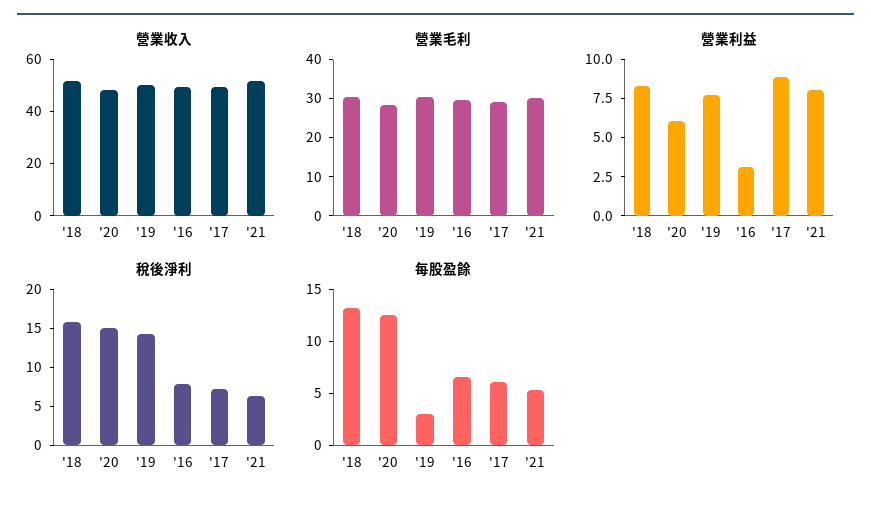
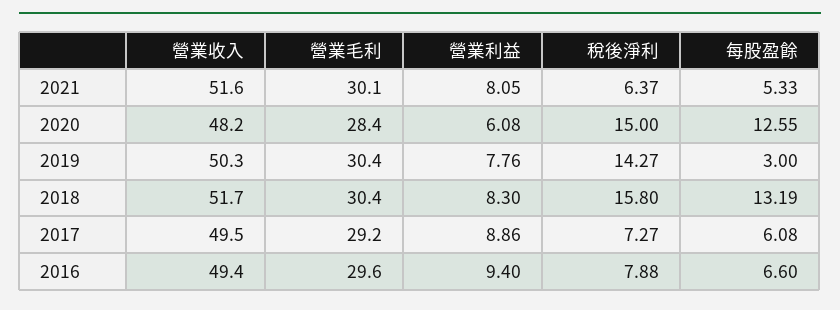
營業利益, '16: 2.5 -> 9.4

